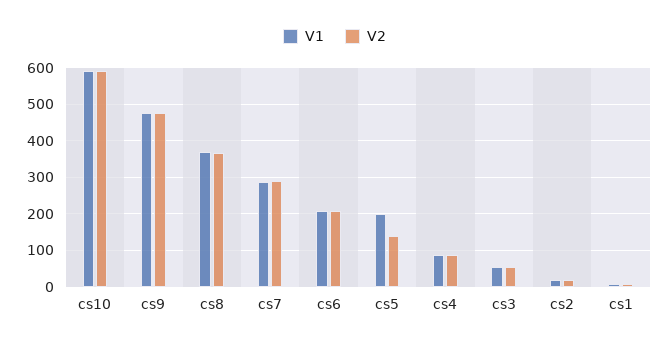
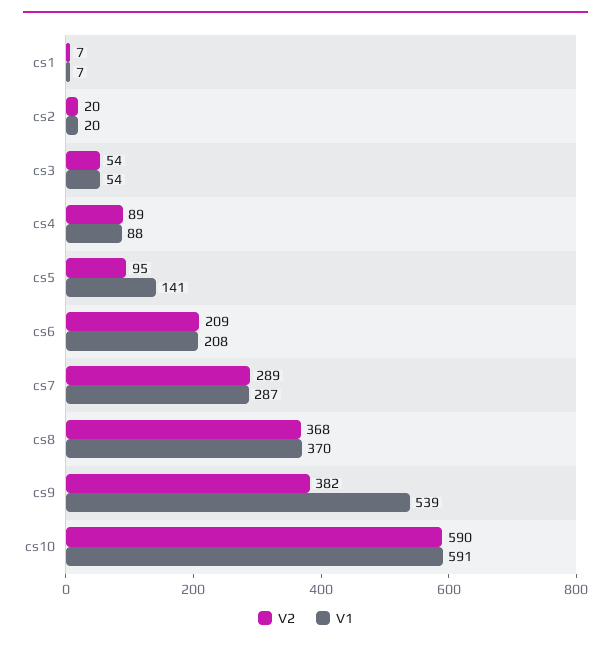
V1, cs9: 480 -> 539
V2, cs9: 480 -> 382
V1, cs5: 200 -> 141
V2, cs5: 140 -> 95

